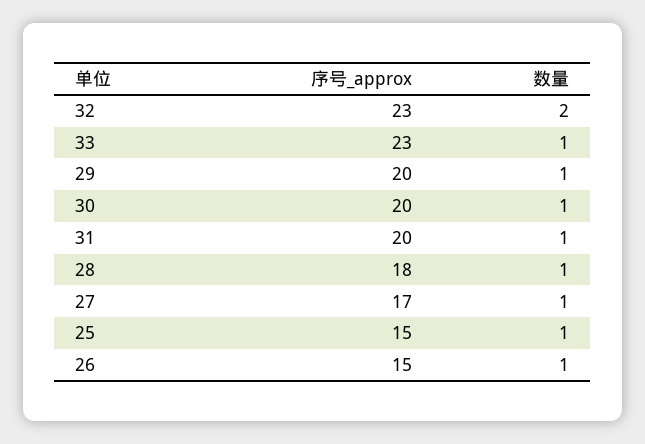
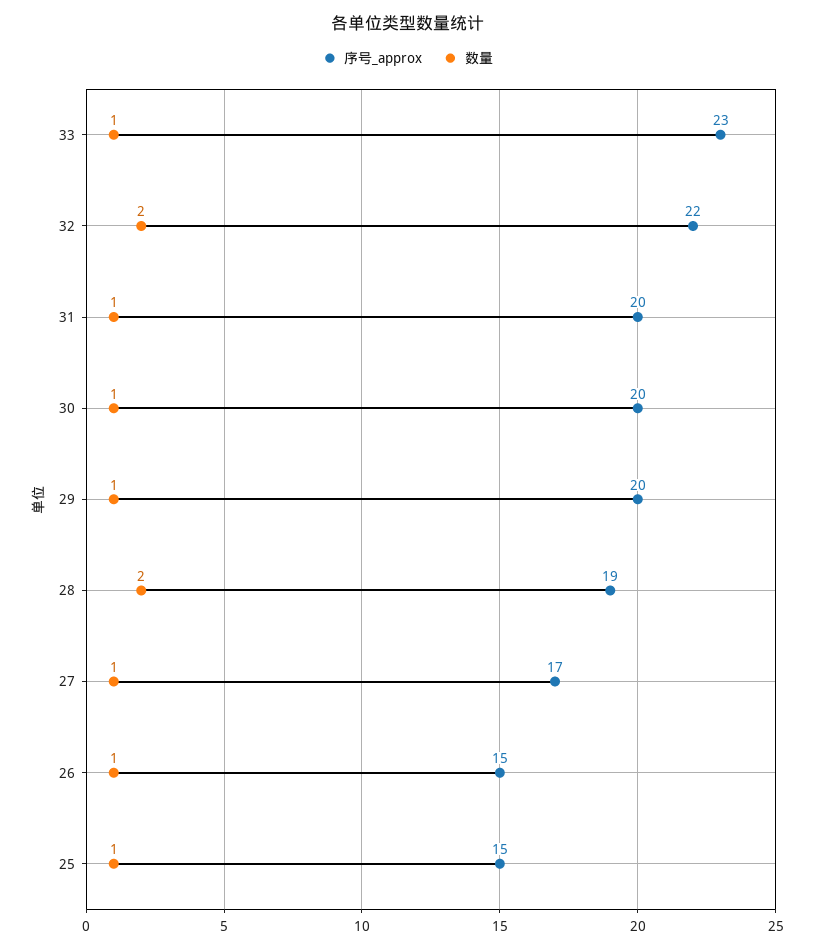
序号_approx, 32: 23 -> 22
序号_approx, 28: 18 -> 19
数量, 28: 1 -> 2

